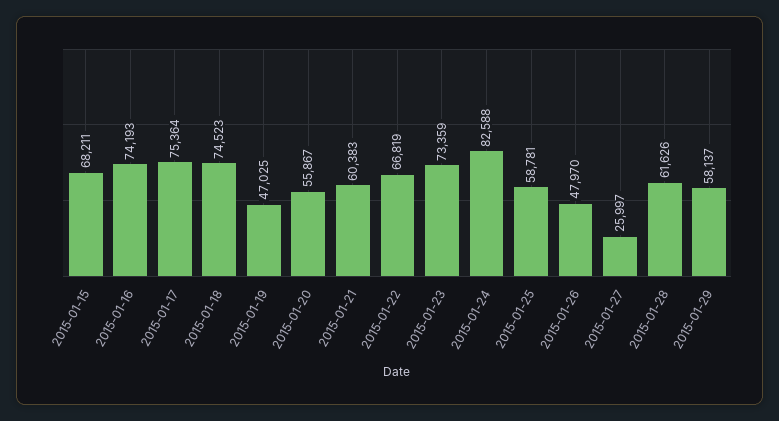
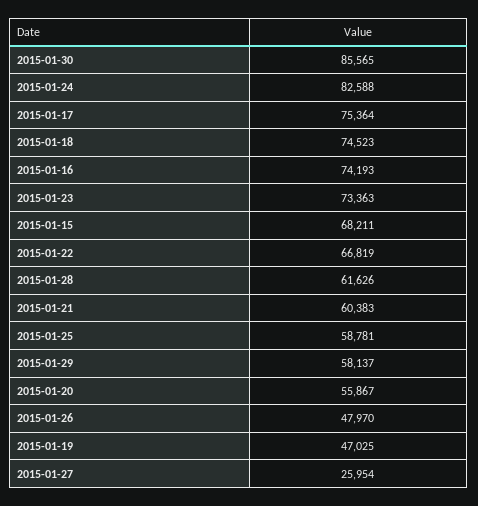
2015-01-23: 73359 -> 73363
2015-01-27: 25997 -> 25954
2015-01-30: none -> 85565

